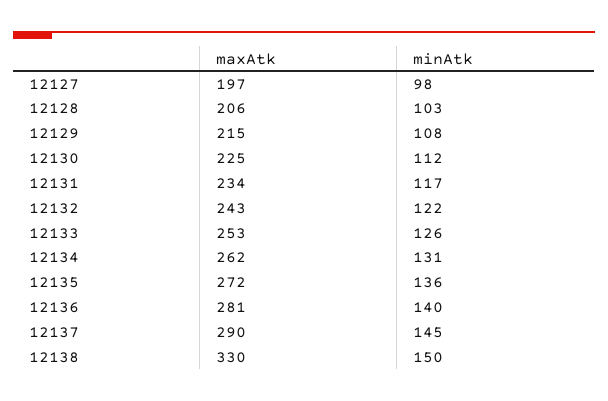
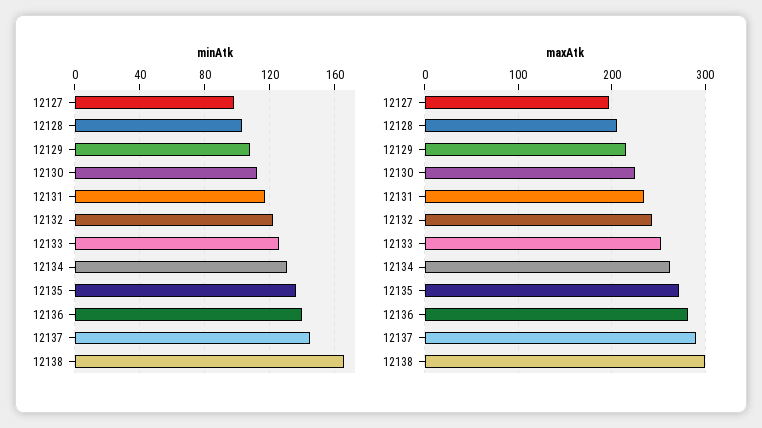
maxAtk, 12138: 330 -> 300
minAtk, 12138: 150 -> 165

